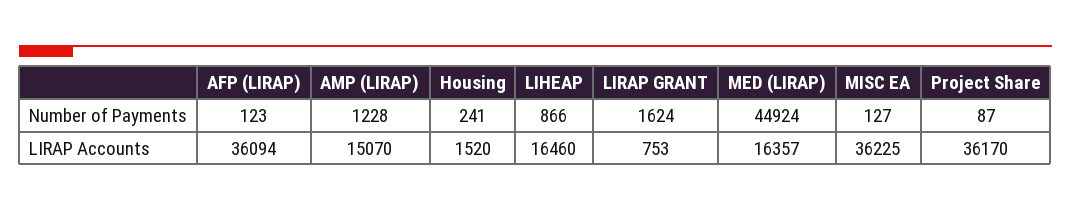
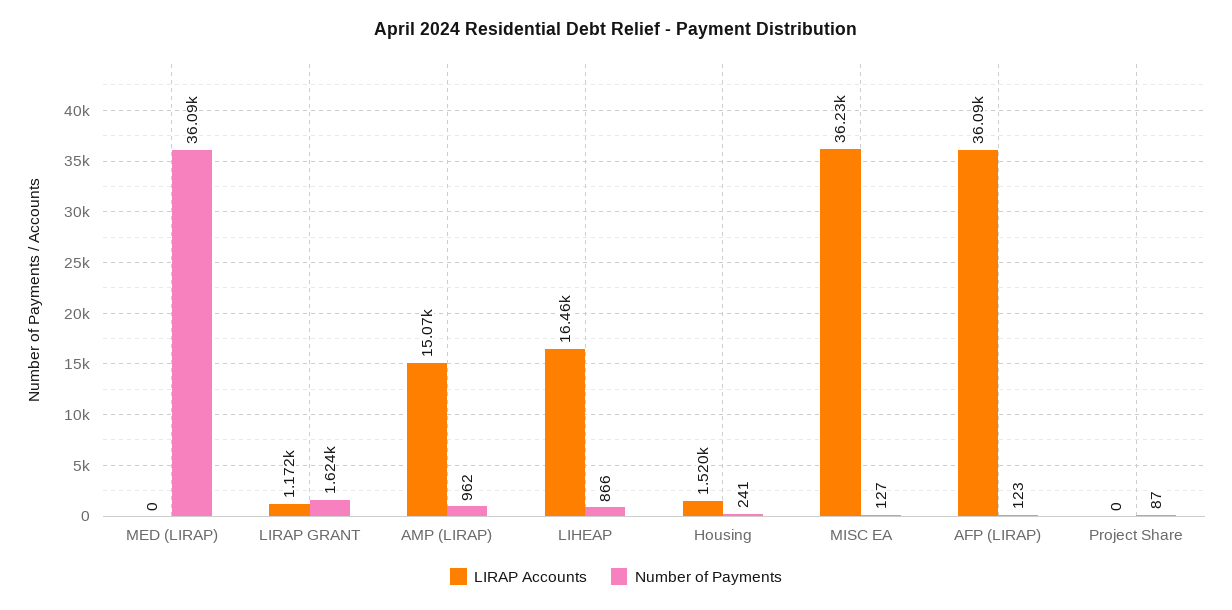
Number of Payments, AMP (LIRAP): 1228 -> 962
Number of Payments, MED (LIRAP): 44924 -> 36090
LIRAP Accounts, LIRAP GRANT: 753 -> 1172
LIRAP Accounts, MED (LIRAP): 16357 -> 0
LIRAP Accounts, Project Share: 36170 -> 0

